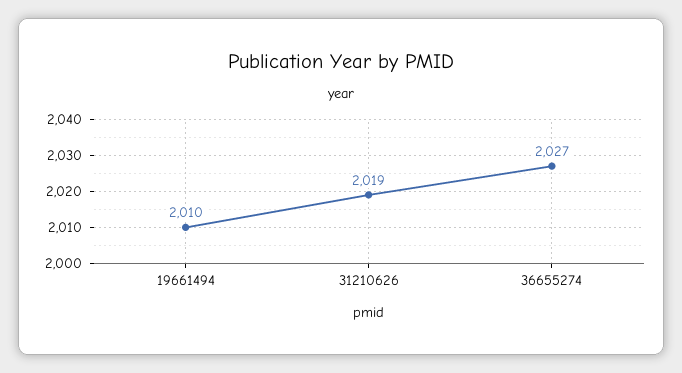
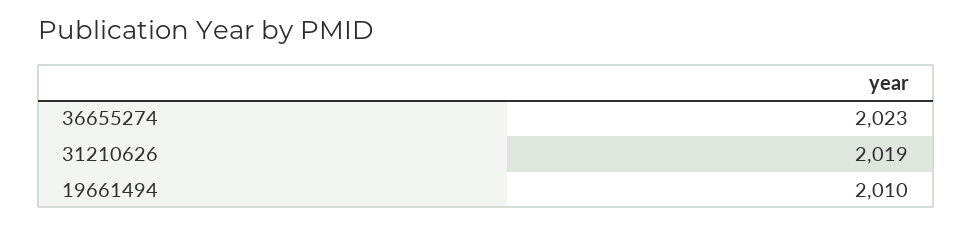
36655274: 2027 -> 2023

